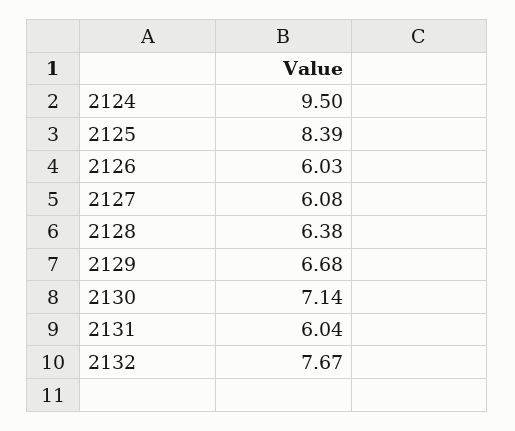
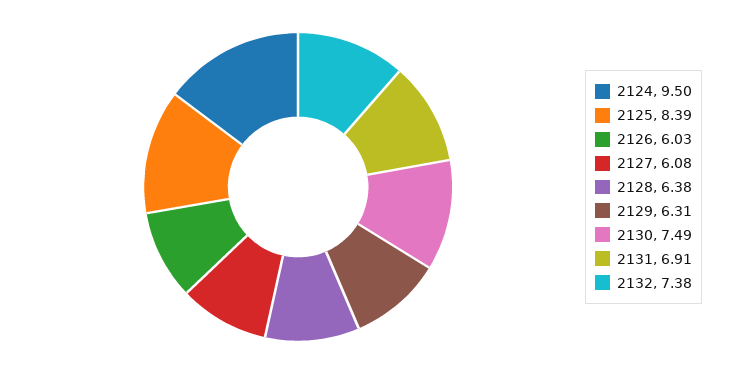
2129: 6.68 -> 6.31
2130: 7.14 -> 7.49
2131: 6.04 -> 6.91
2132: 7.67 -> 7.38

